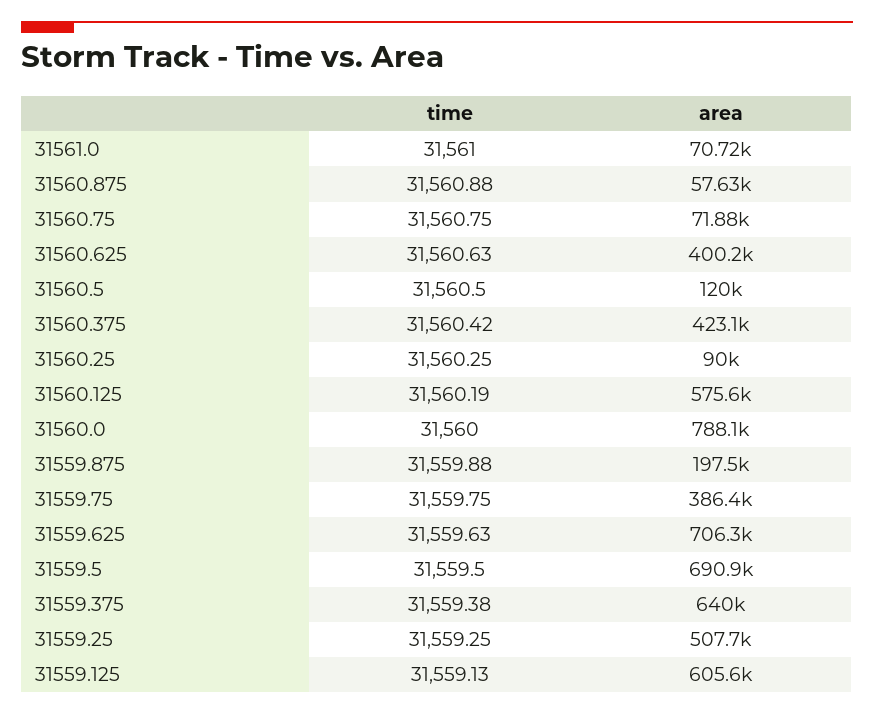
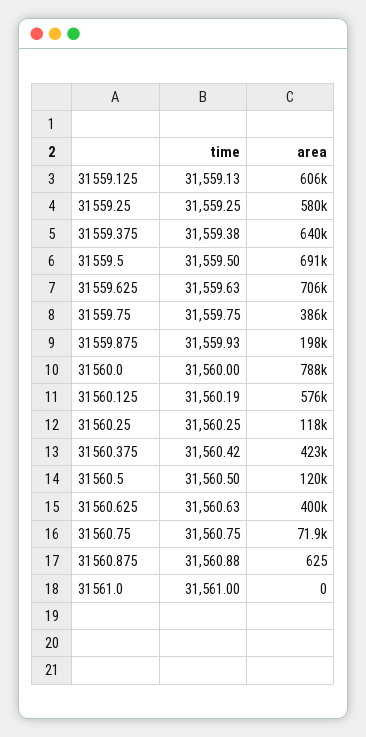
area, 31561.0: 70720 -> 0
area, 31560.875: 57630 -> 625
area, 31560.25: 90000 -> 118000
time, 31559.875: 31559.88 -> 31559.93
area, 31559.25: 507700 -> 580000

